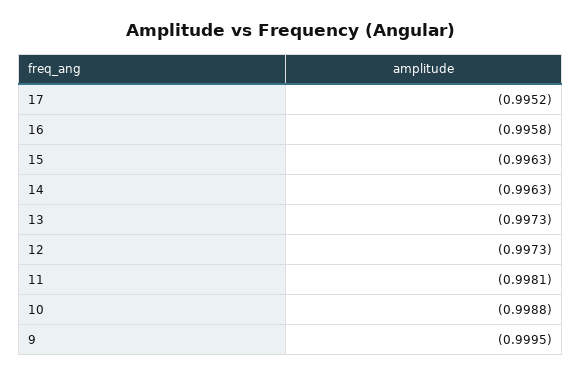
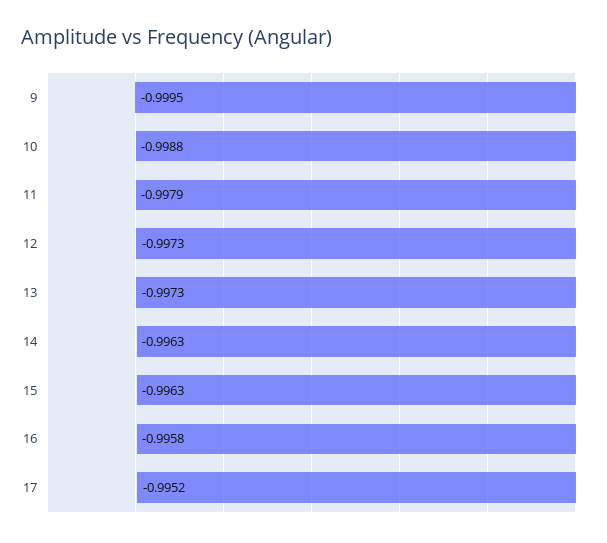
11: -0.9981 -> -0.9979

